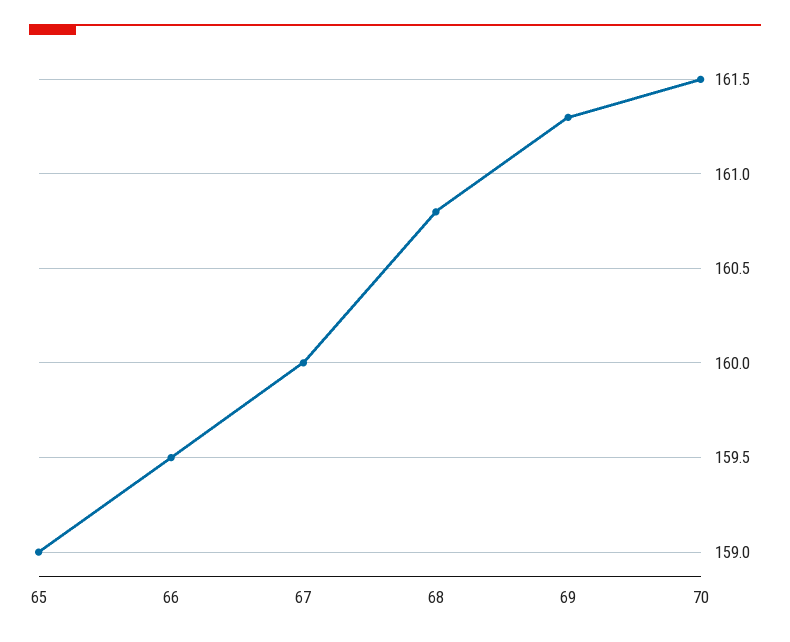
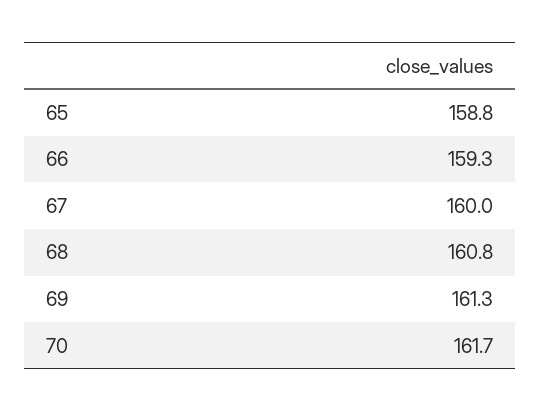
65: 159 -> 158.8
66: 159.5 -> 159.3
70: 161.5 -> 161.7

